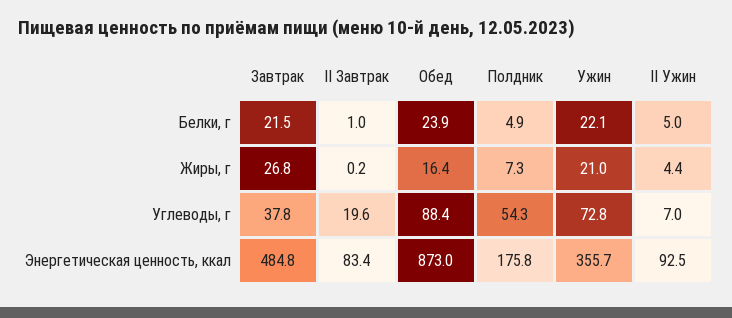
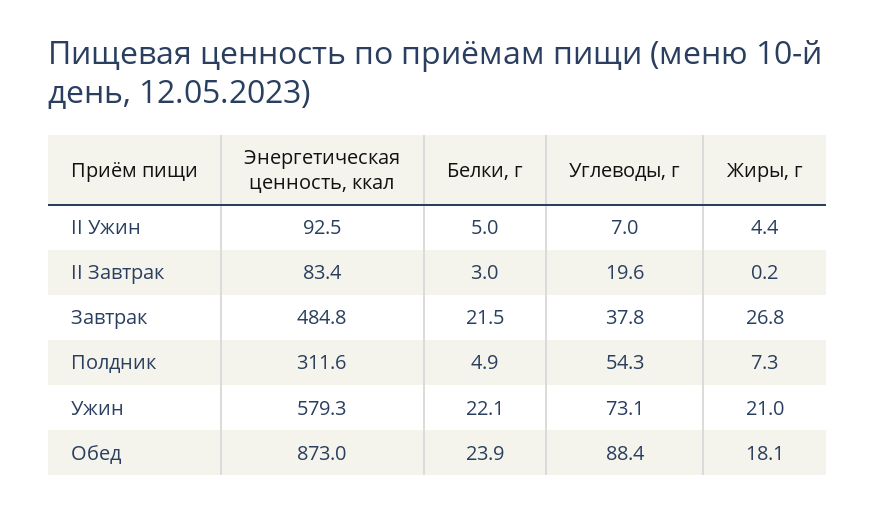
II Завтрак, Белки, г: 1 -> 3
Обед, Жиры, г: 16.4 -> 18.1
Ужин, Углеводы, г: 72.8 -> 73.1
Полдник, Энергетическая ценность, ккал: 175.8 -> 311.6
Ужин, Энергетическая ценность, ккал: 355.7 -> 579.3

